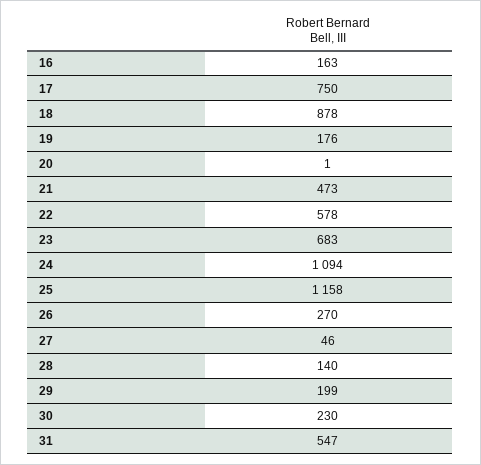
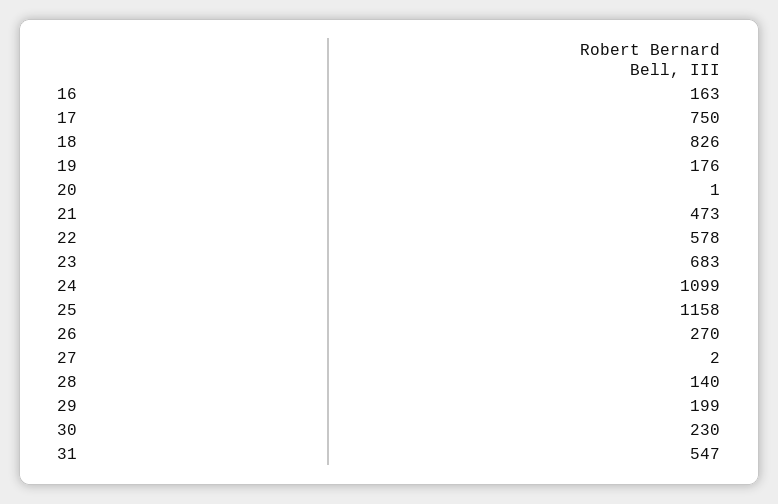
18: 878 -> 826
24: 1094 -> 1099
27: 46 -> 2

